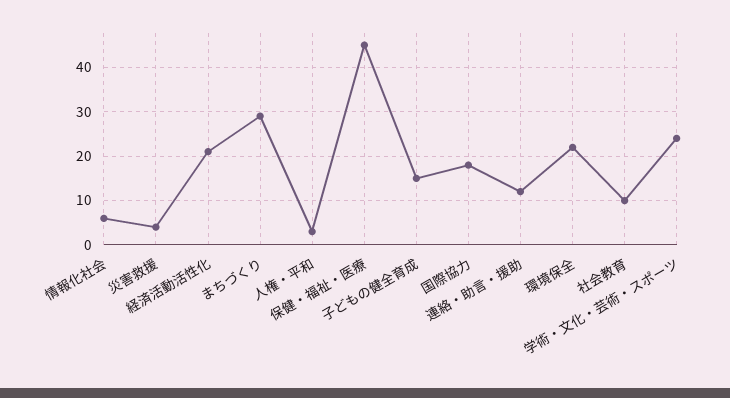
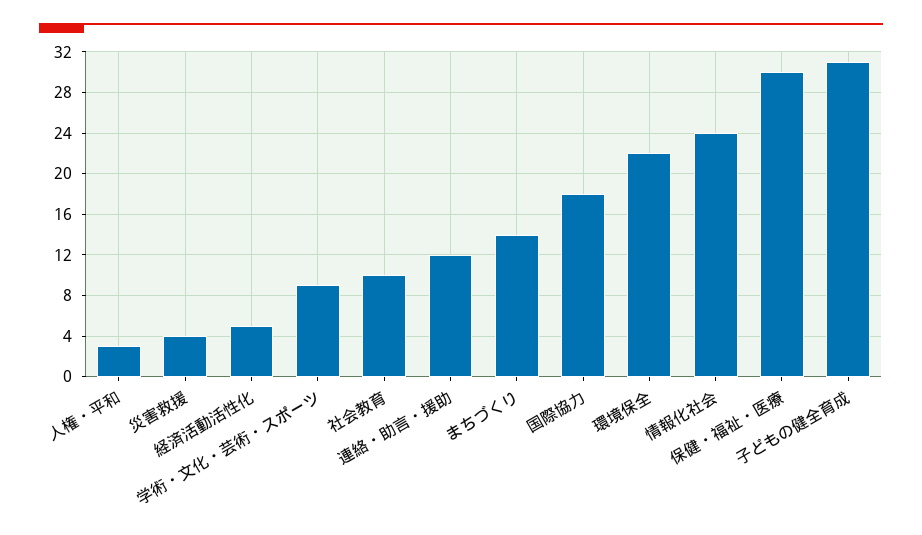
情報化社会: 5 -> 24
経済活動活性化: 20 -> 5
まちづくり: 30 -> 14
保健・福祉・医療: 45 -> 30
子どもの健全育成: 15 -> 31
学術・文化・芸術・スポーツ: 25 -> 9

